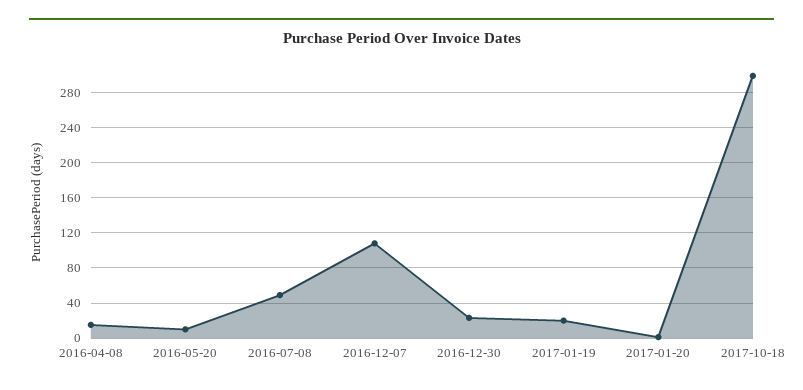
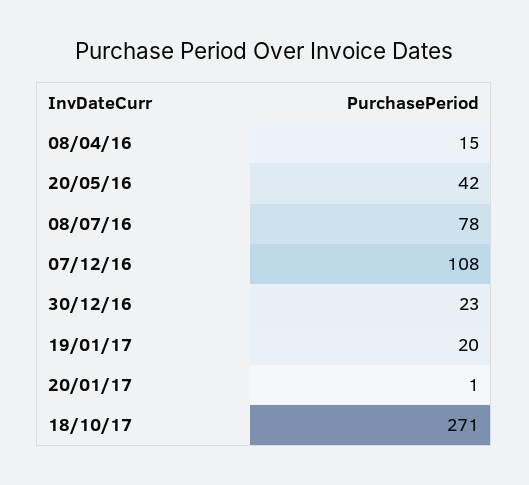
2016-05-20: 10 -> 42
2016-07-08: 50 -> 78
2017-10-18: 300 -> 271

